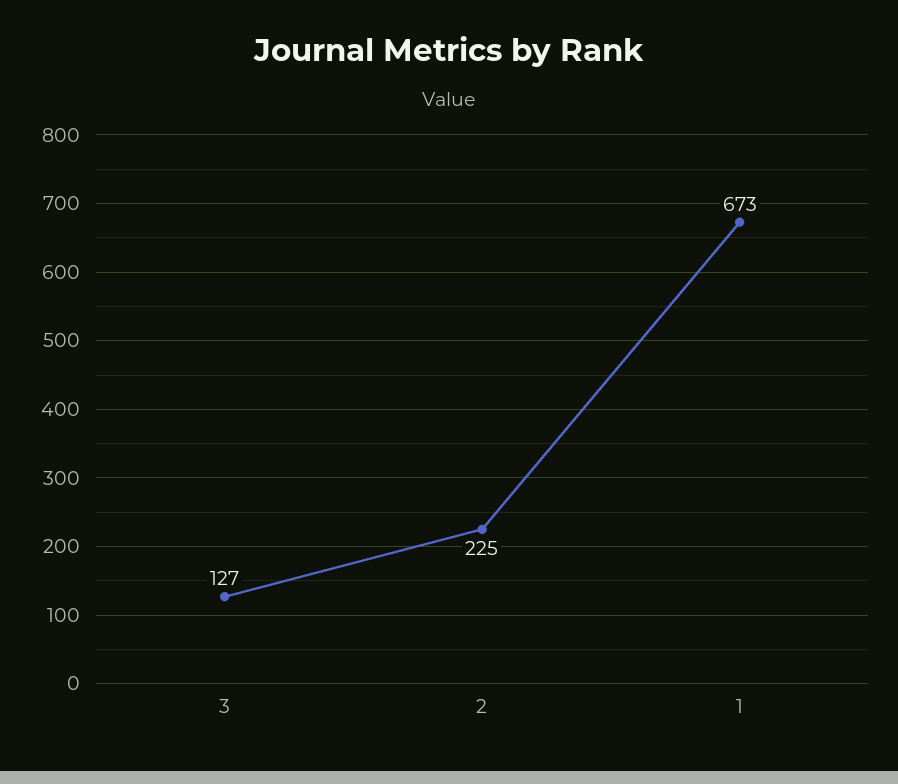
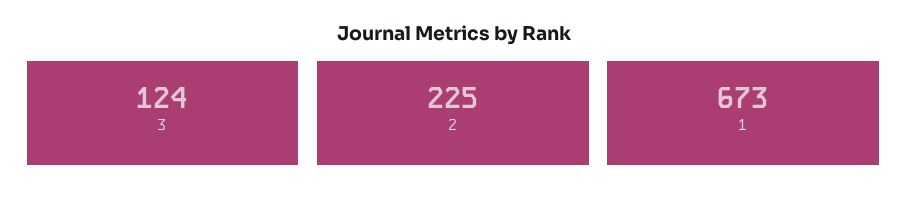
3: 127 -> 124

